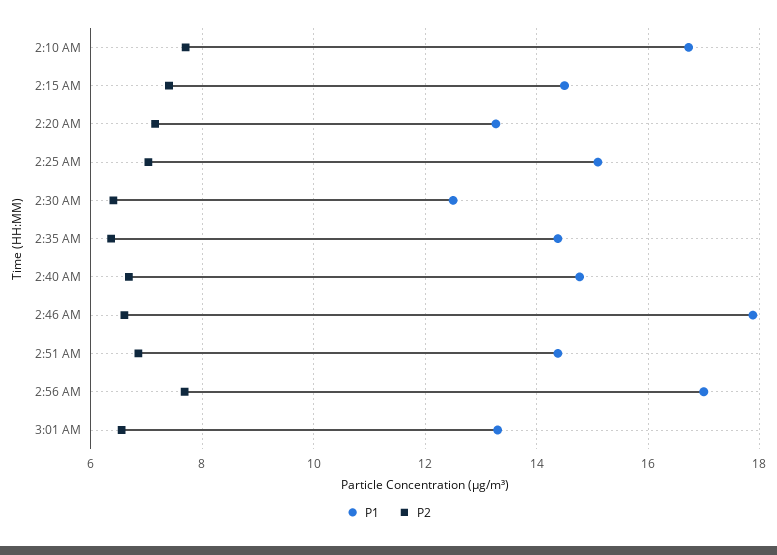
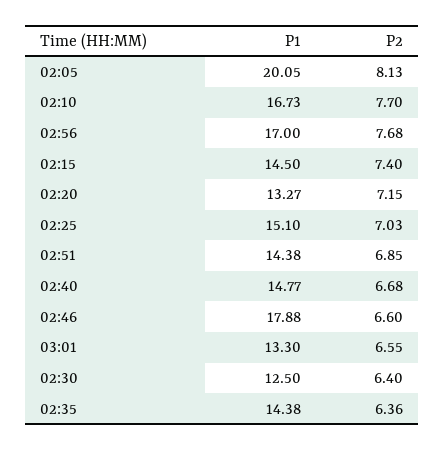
P1, 02:05: none -> 20.05
P2, 02:05: none -> 8.13

